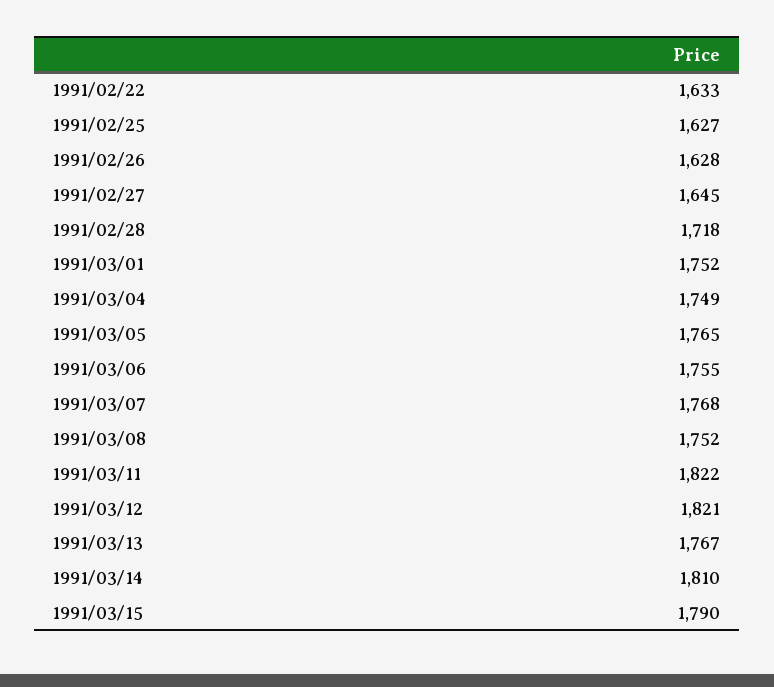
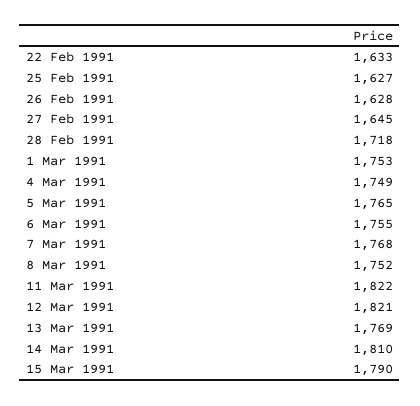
1991/03/01: 1752 -> 1753
1991/03/13: 1767 -> 1769

